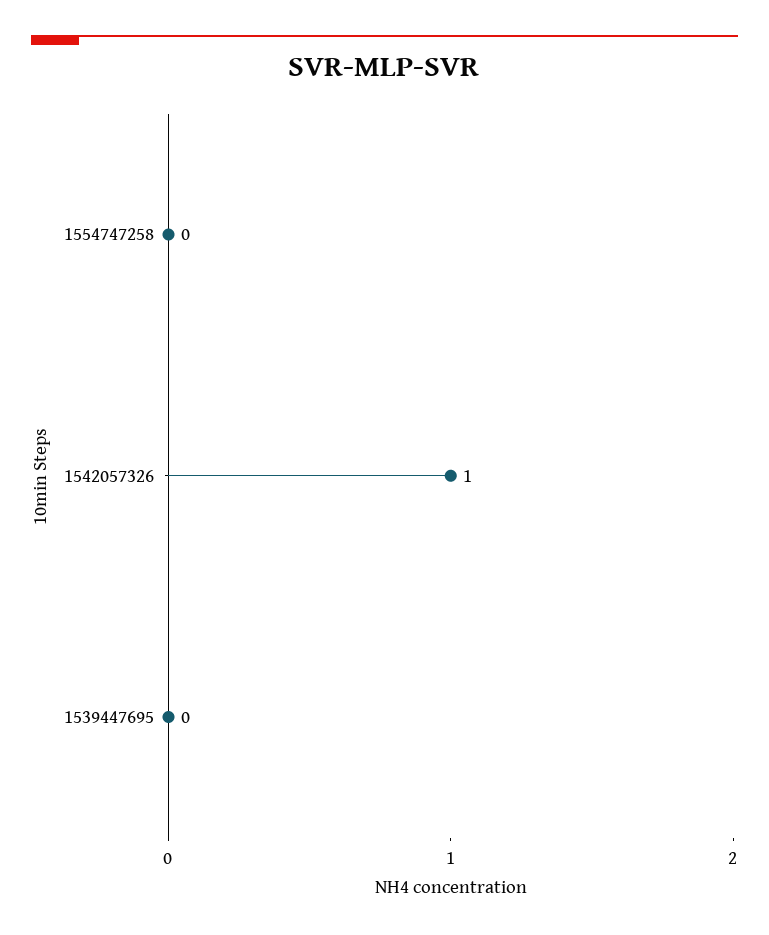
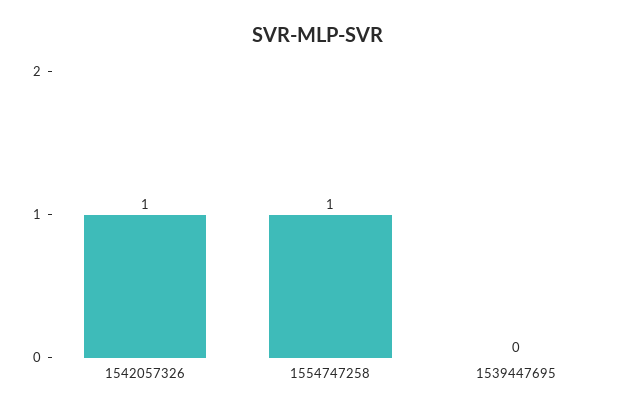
1554747258: 0 -> 1

